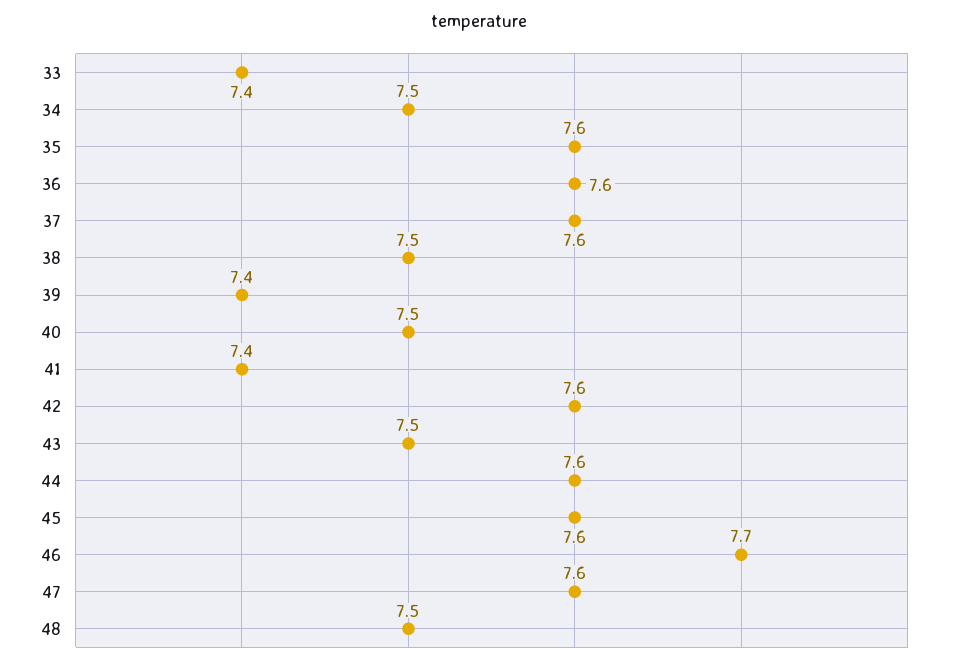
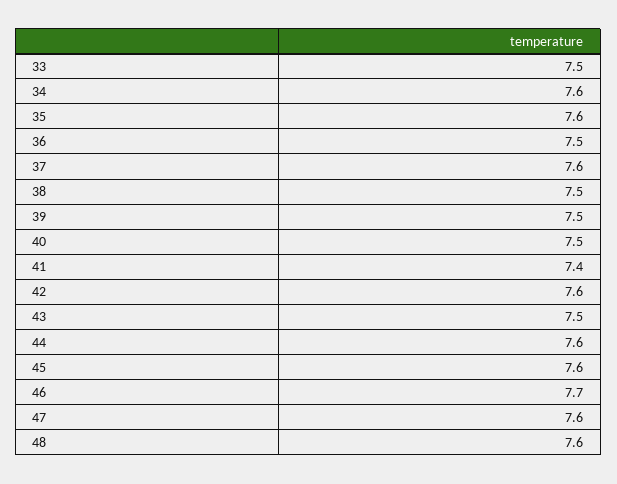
33: 7.4 -> 7.5
34: 7.5 -> 7.6
36: 7.6 -> 7.5
39: 7.4 -> 7.5
48: 7.5 -> 7.6

